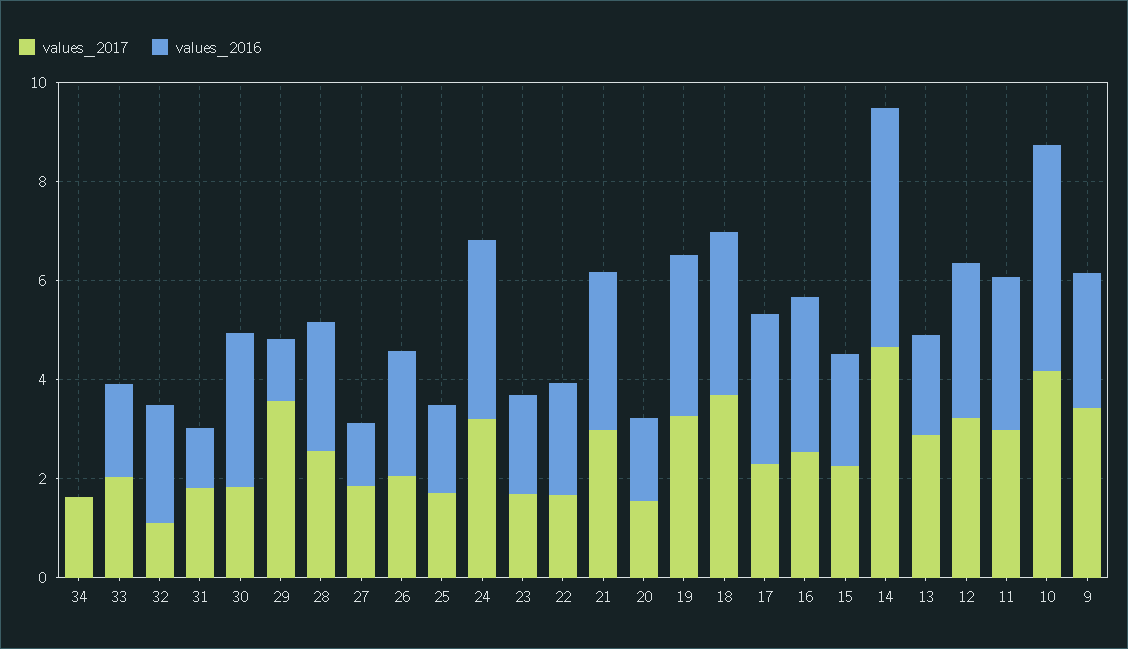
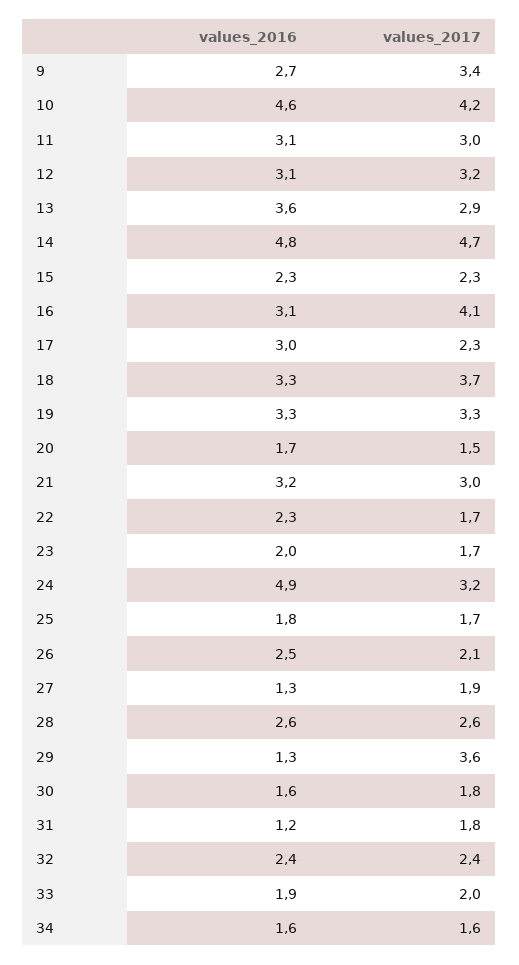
values_2016, 34: 0 -> 1.6
values_2017, 32: 1 -> 2.4
values_2016, 30: 3 -> 1.6
values_2016, 24: 3.5 -> 4.9
values_2017, 16: 2.5 -> 4.1
values_2016, 13: 2 -> 3.6

